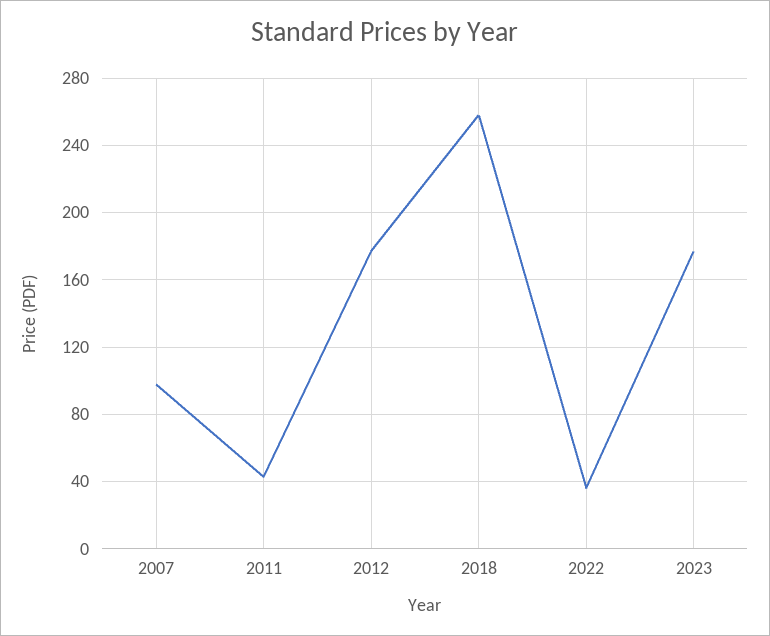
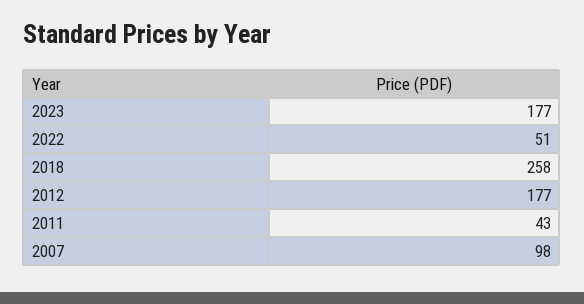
2022: 35 -> 51

